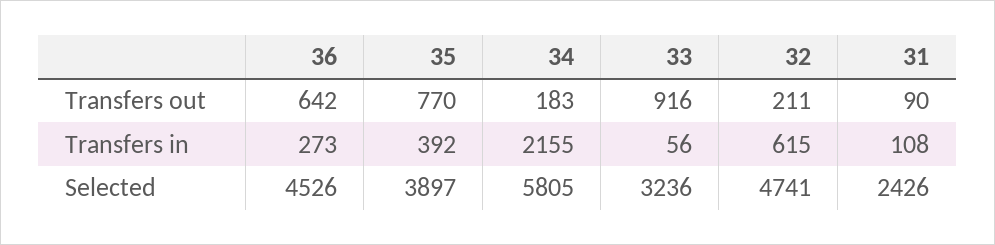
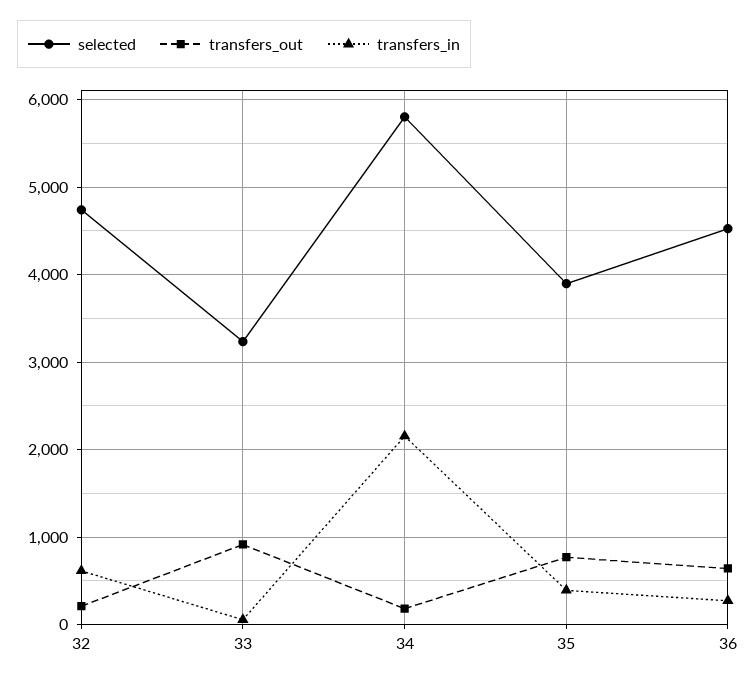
Transfers out, 31: 90 -> none
Transfers in, 31: 108 -> none
Selected, 31: 2426 -> none

